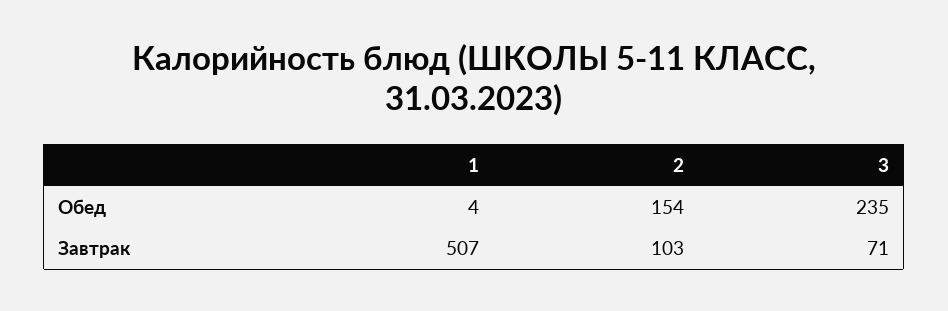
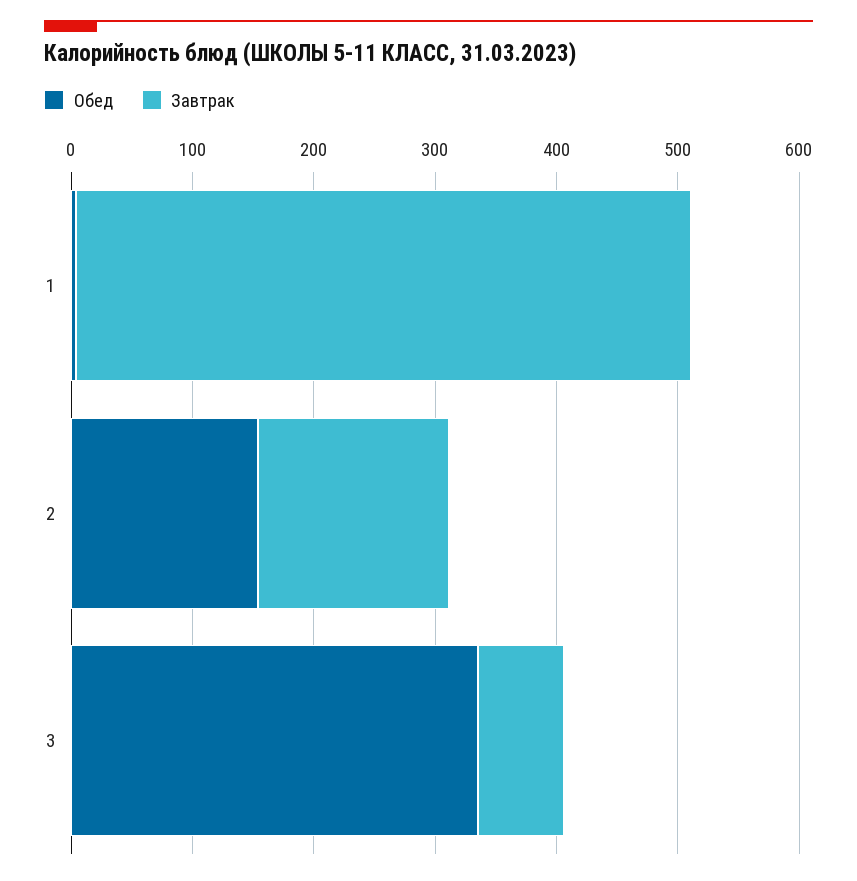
Обед, 3: 235 -> 340
Завтрак, 2: 103 -> 160

